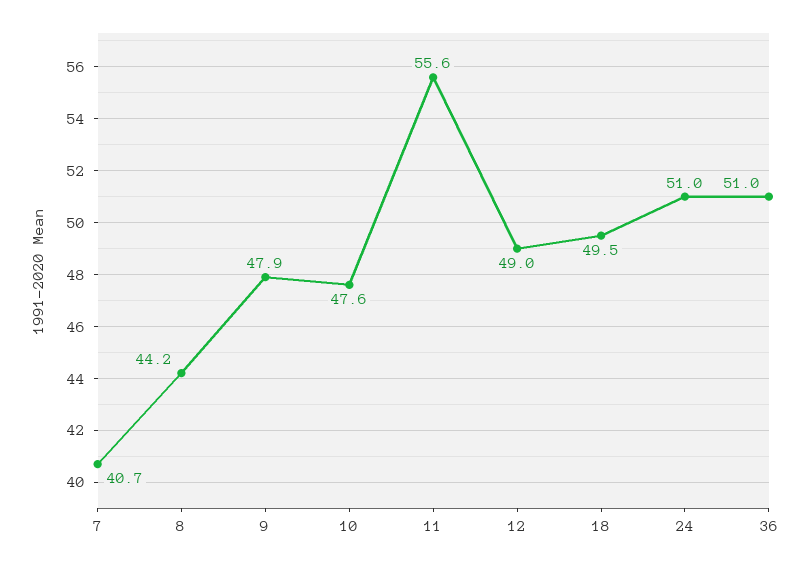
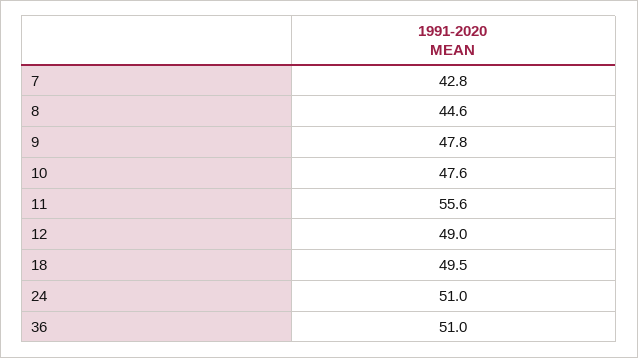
7: 40.7 -> 42.8
8: 44.2 -> 44.6
9: 47.9 -> 47.8

